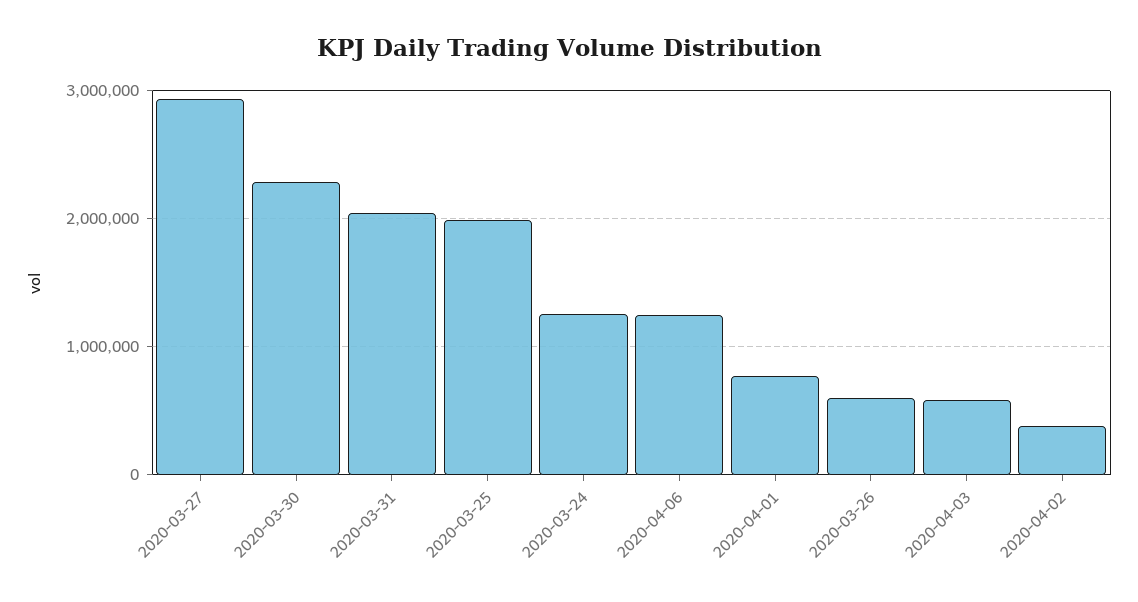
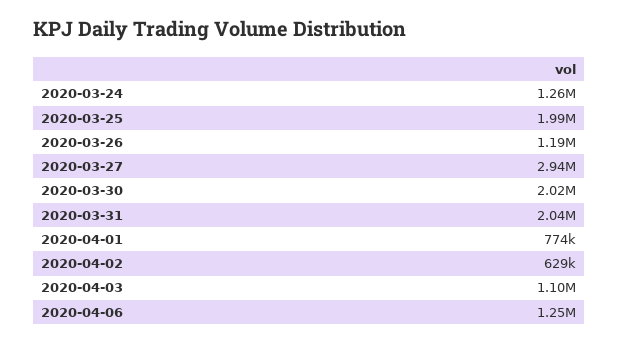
2020-03-30: 2300000 -> 2020000
2020-03-26: 600000 -> 1190000
2020-04-03: 600000 -> 1100000
2020-04-02: 400000 -> 629000

